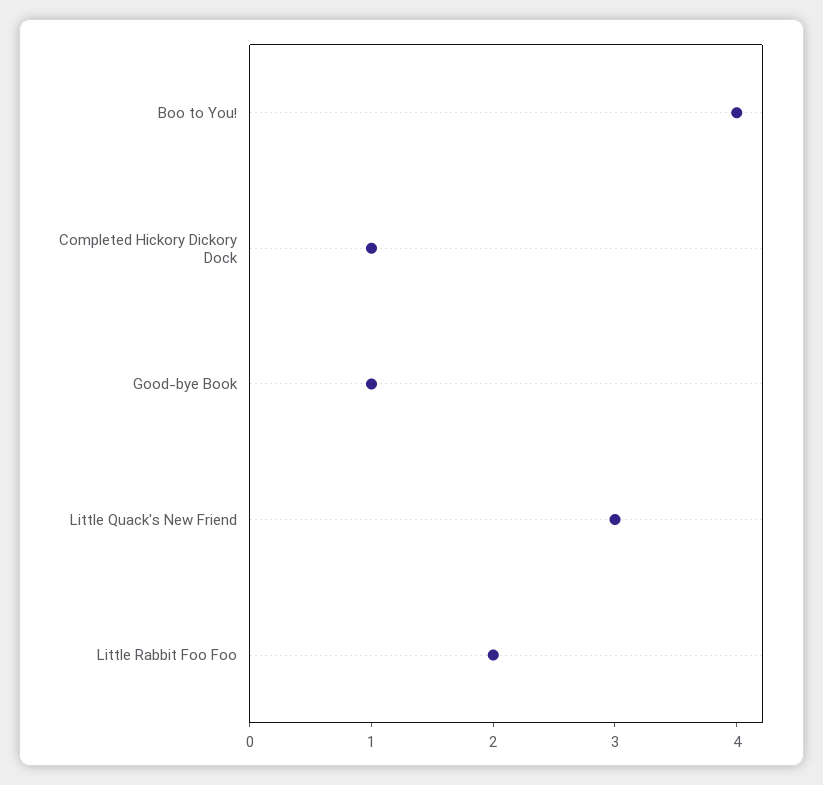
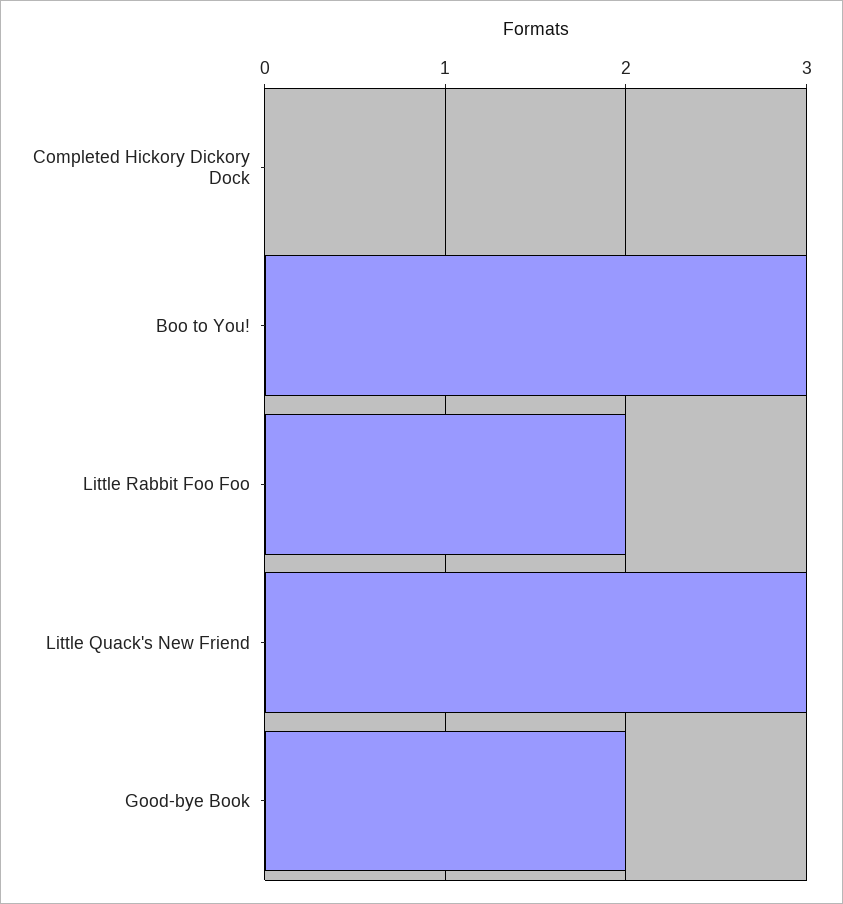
Boo to You!: 4 -> 3
Completed Hickory Dickory Dock: 1 -> 0
Good-bye Book: 1 -> 2

